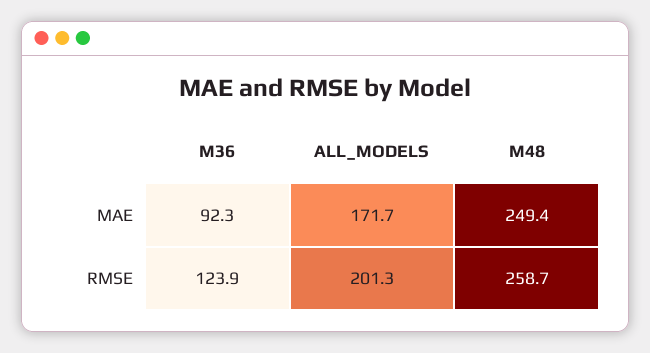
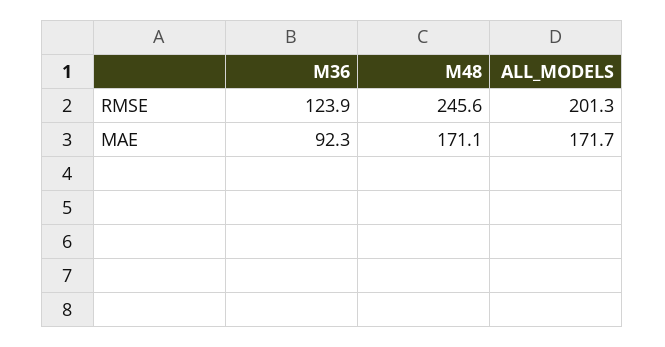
M48, MAE: 249.4 -> 171.1
M48, RMSE: 258.7 -> 245.6

